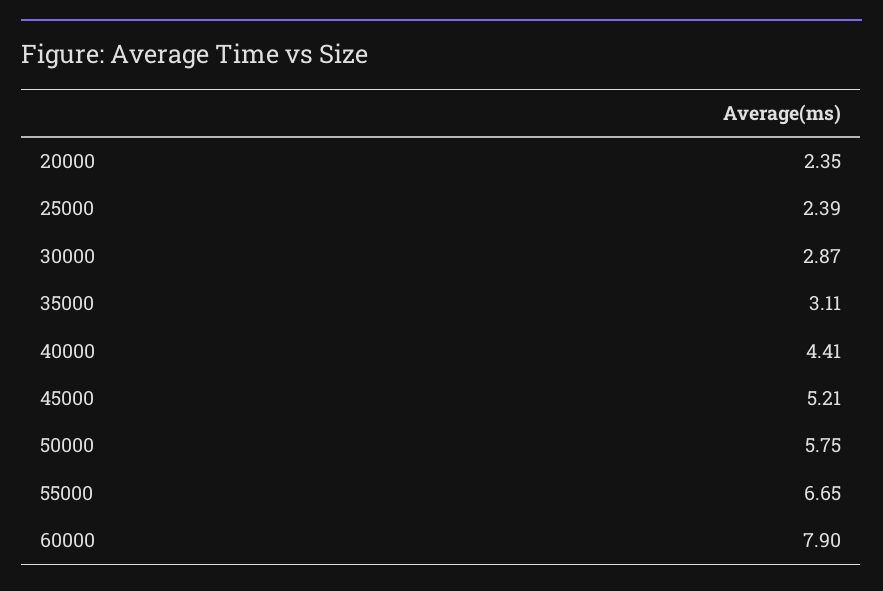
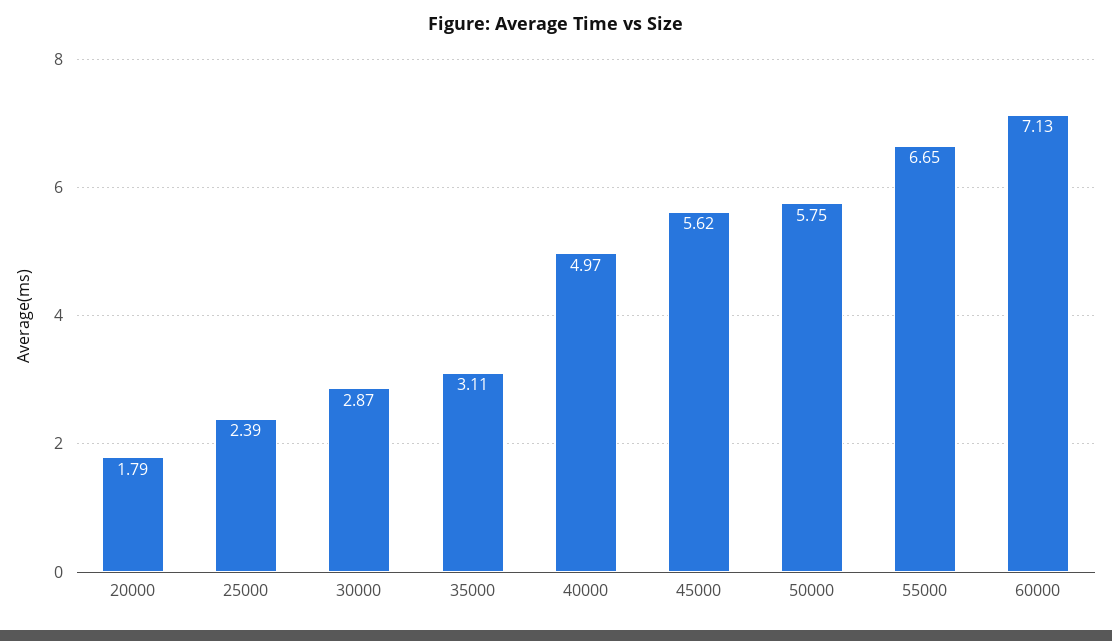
20000: 2.35 -> 1.79
40000: 4.41 -> 4.97
45000: 5.21 -> 5.62
60000: 7.9 -> 7.13

